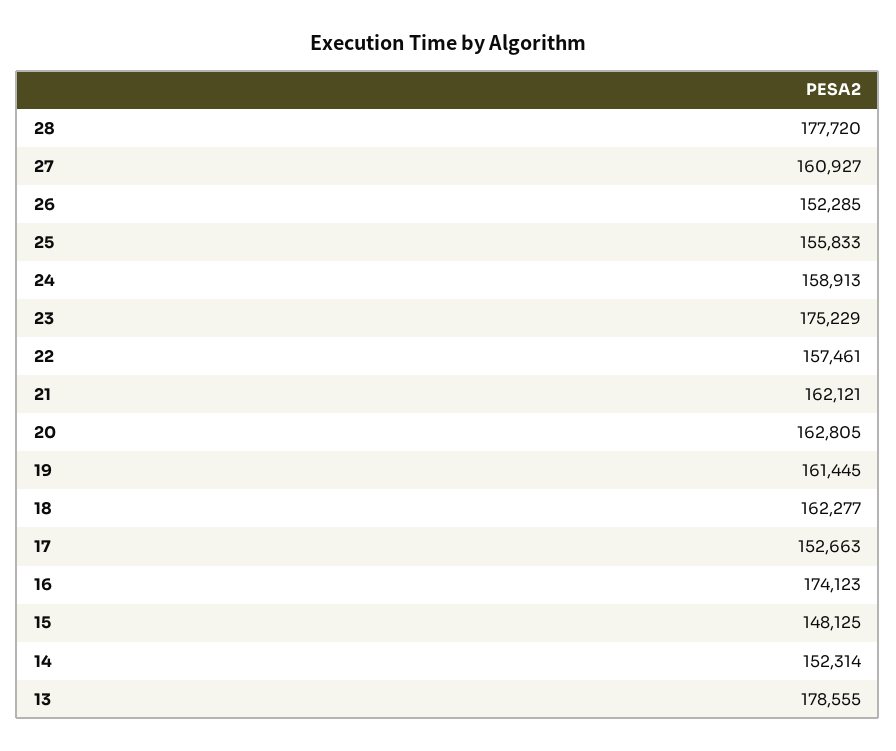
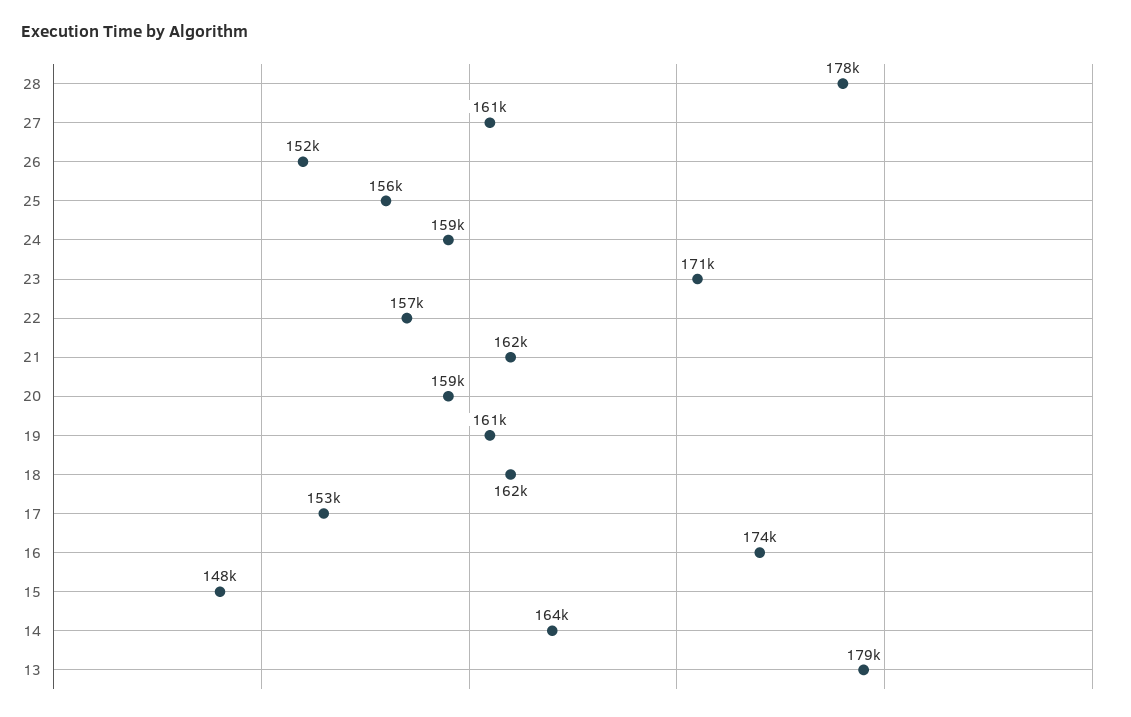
23: 175229 -> 171000
20: 162805 -> 159000
14: 152314 -> 164000

